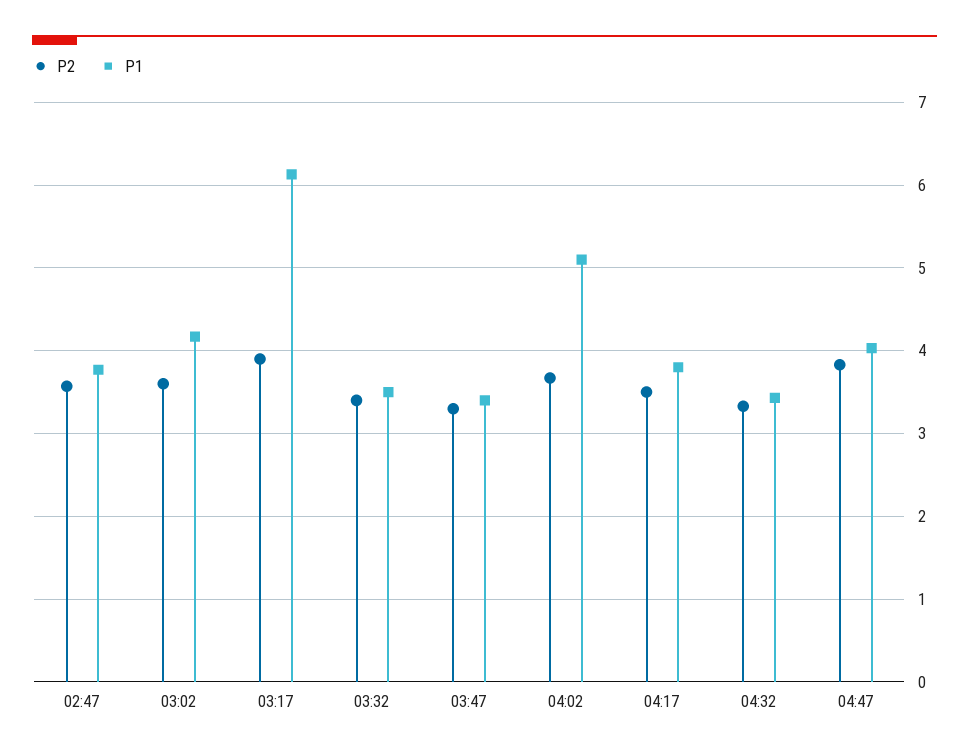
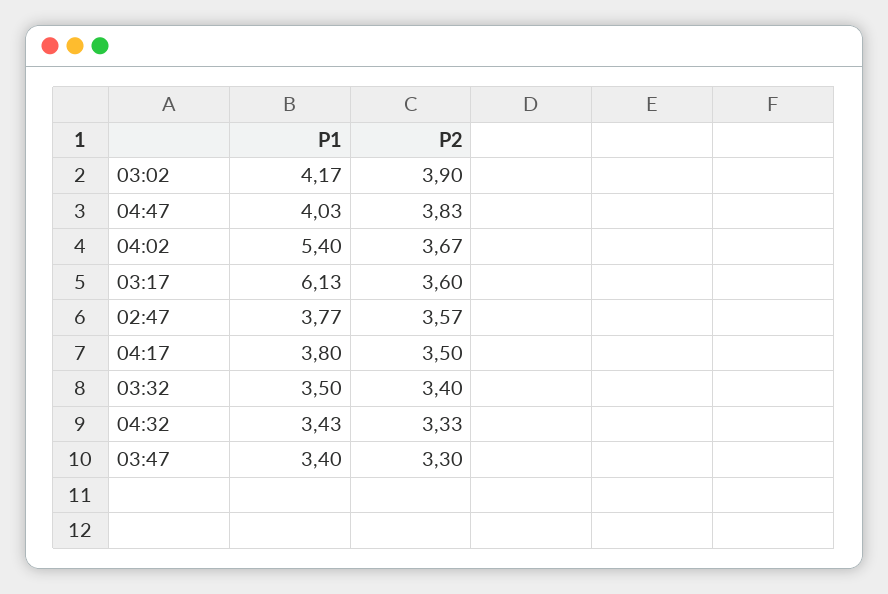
P2, 03:02: 3.6 -> 3.9
P2, 03:17: 3.9 -> 3.6
P1, 04:02: 5.1 -> 5.4

